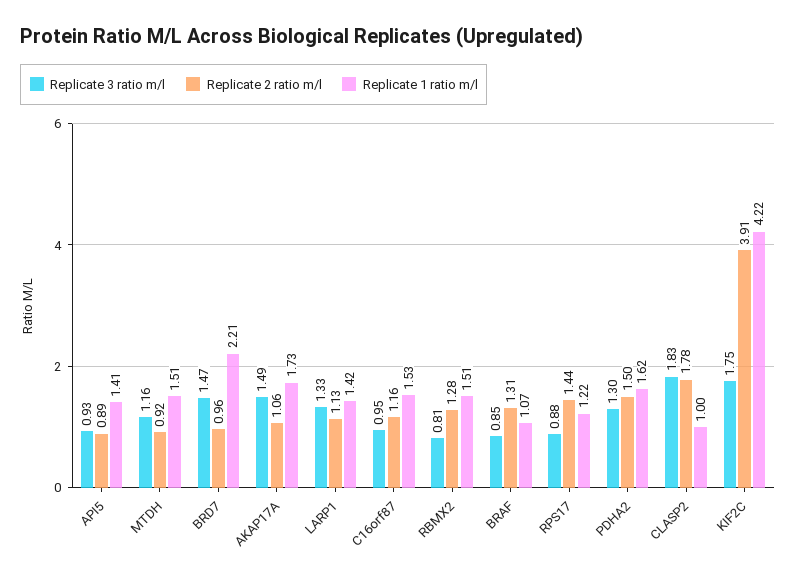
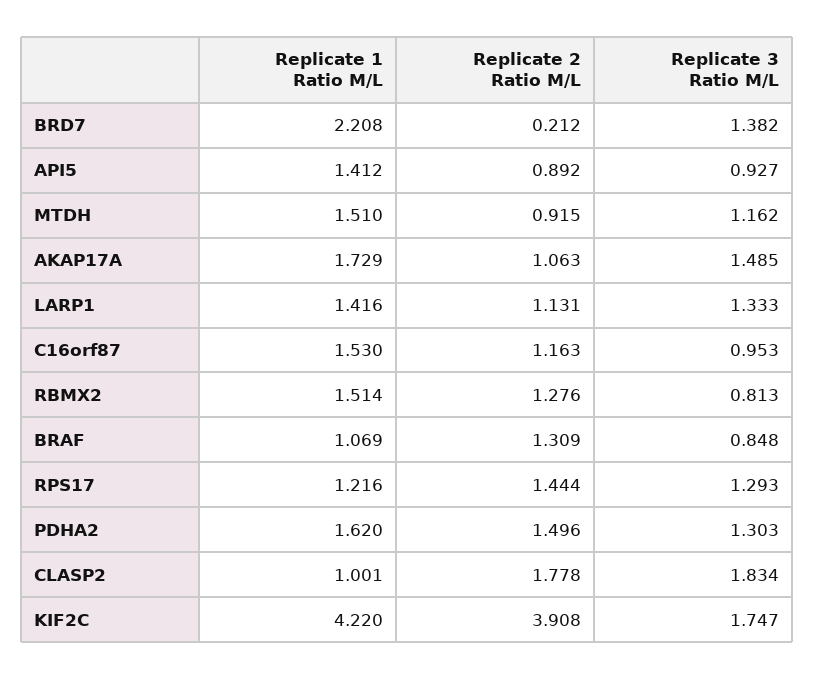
Replicate 3 ratio m/l, BRD7: 1.47 -> 1.382
Replicate 2 ratio m/l, BRD7: 0.96 -> 0.212
Replicate 3 ratio m/l, RPS17: 0.88 -> 1.293

